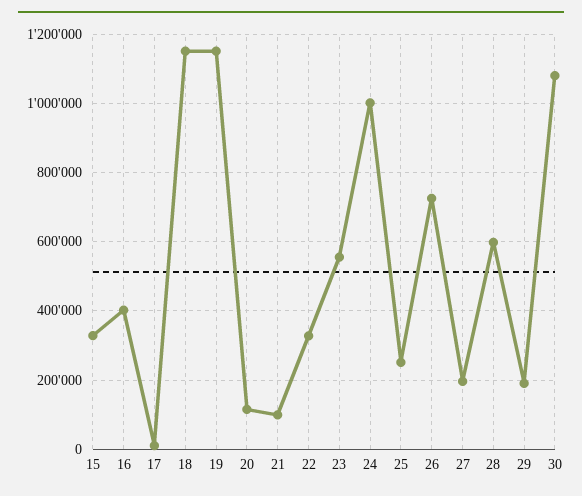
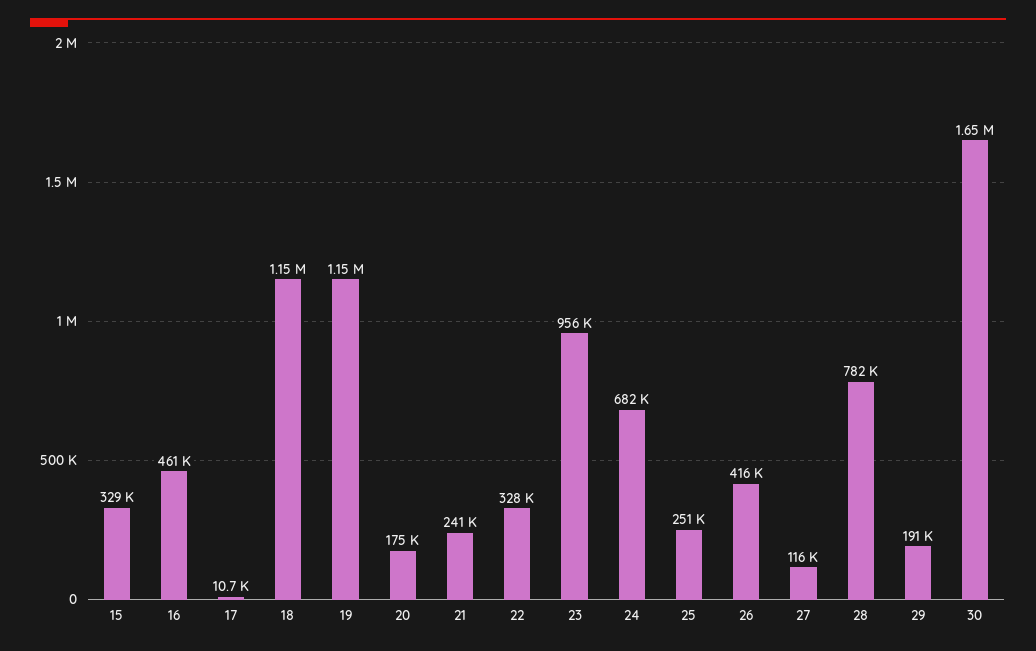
16: 400000 -> 461000
20: 120000 -> 175000
21: 100000 -> 241000
23: 560000 -> 956000
24: 1000000 -> 682000
26: 720000 -> 416000
27: 200000 -> 116000
28: 600000 -> 782000
30: 1080000 -> 1650000

